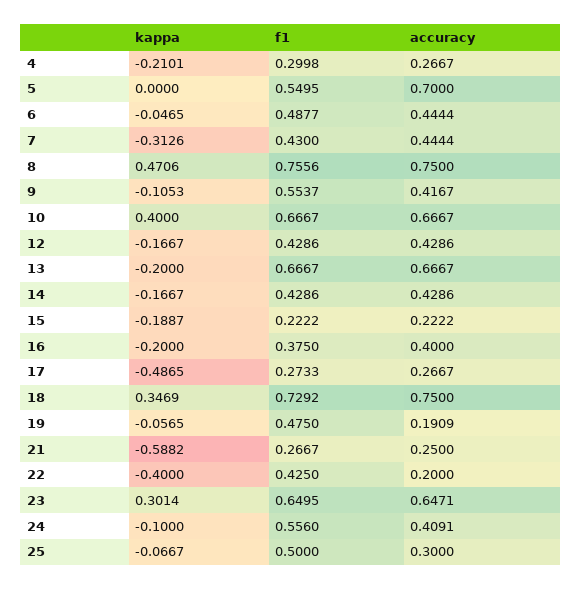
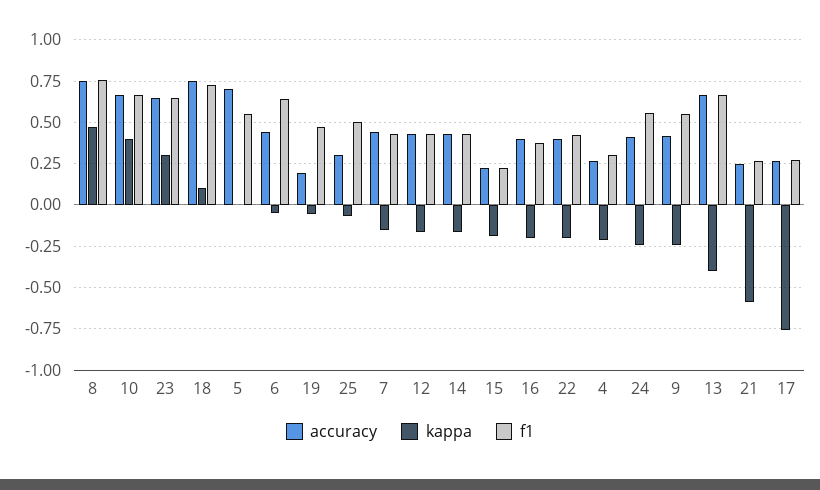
f1, 6: 0.4877 -> 0.65
kappa, 7: -0.3126 -> -0.15
kappa, 9: -0.1053 -> -0.25
kappa, 13: -0.2 -> -0.4
kappa, 17: -0.4865 -> -0.75
kappa, 18: 0.3469 -> 0.1
kappa, 22: -0.4 -> -0.2
accuracy, 22: 0.2 -> 0.4
kappa, 24: -0.1 -> -0.25

